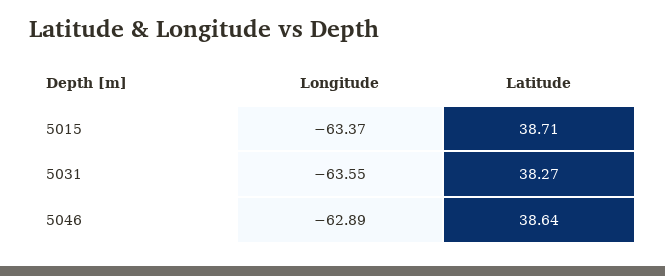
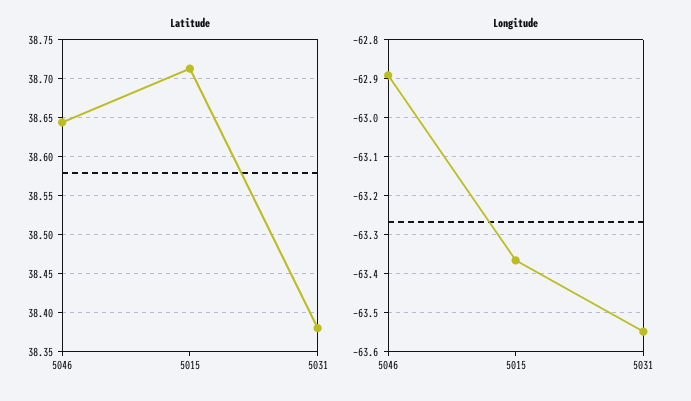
Latitude, 5031: 38.27 -> 38.38

